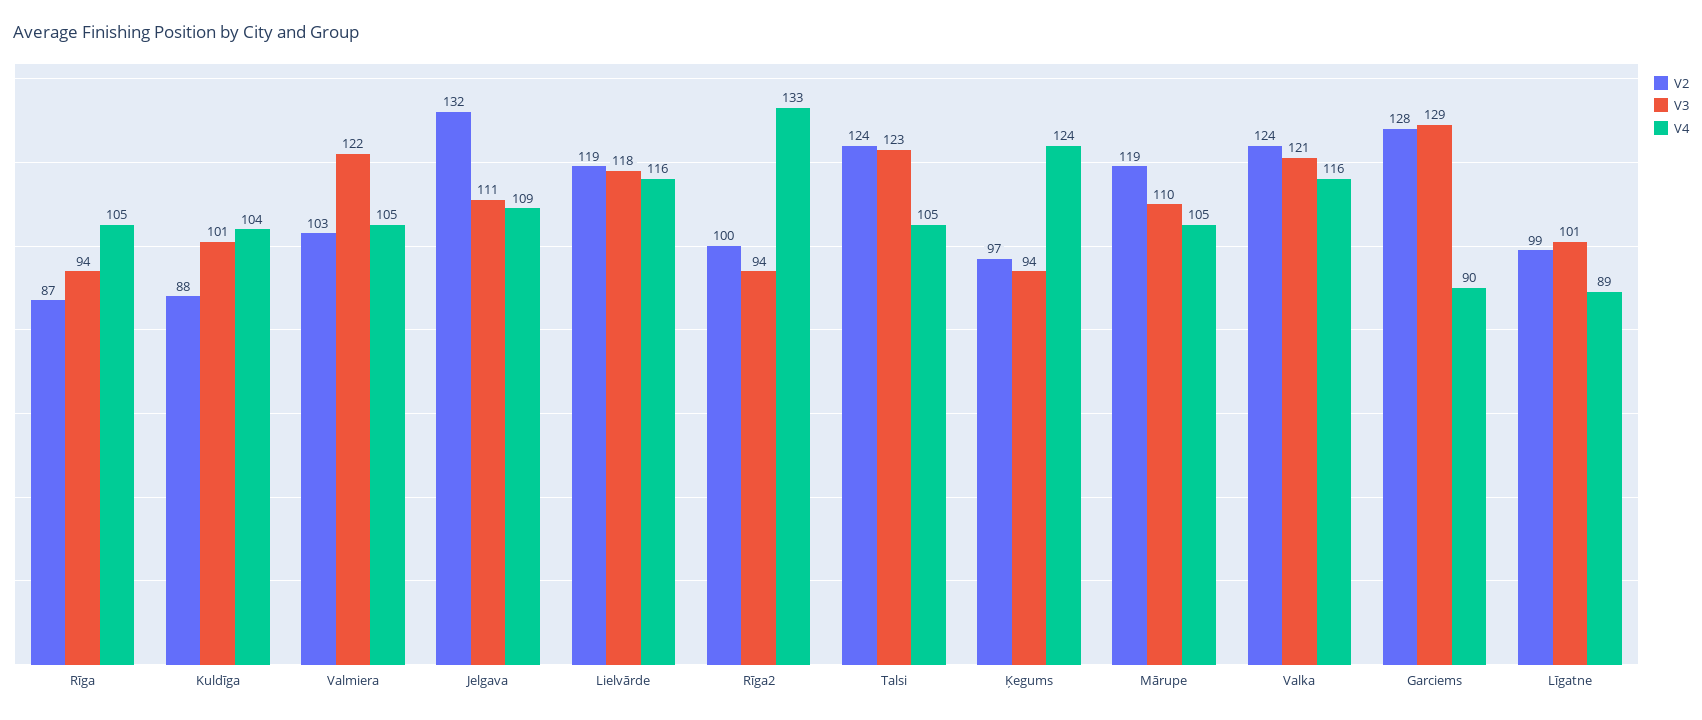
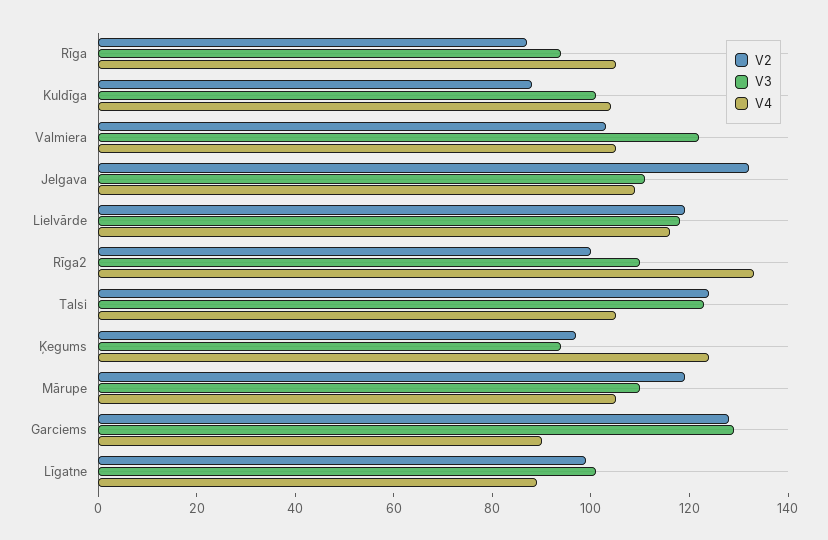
V3, Rīga2: 94 -> 110
V2, Valka: 124 -> none
V3, Valka: 121 -> none
V4, Valka: 116 -> none

